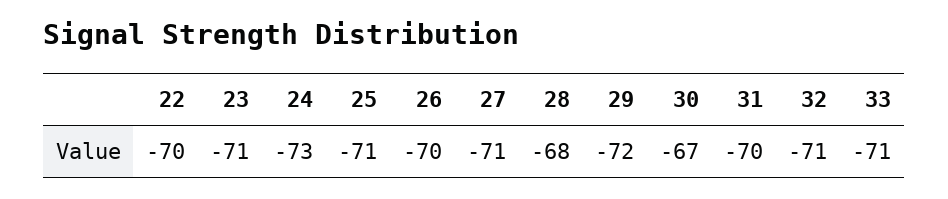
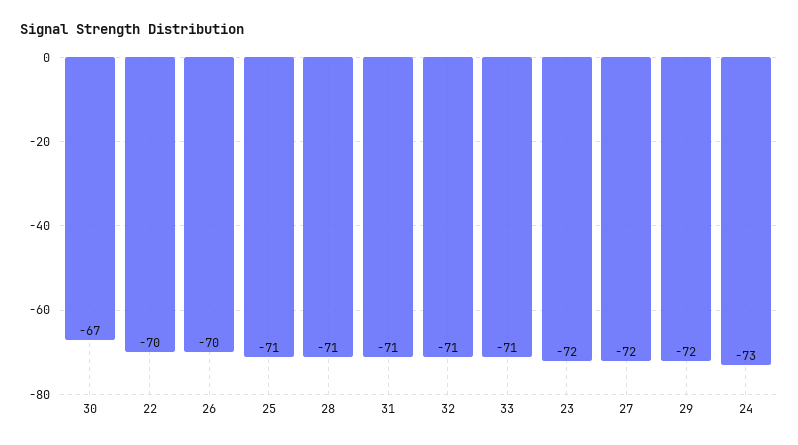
23: -71 -> -72
27: -71 -> -72
28: -68 -> -71
31: -70 -> -71

